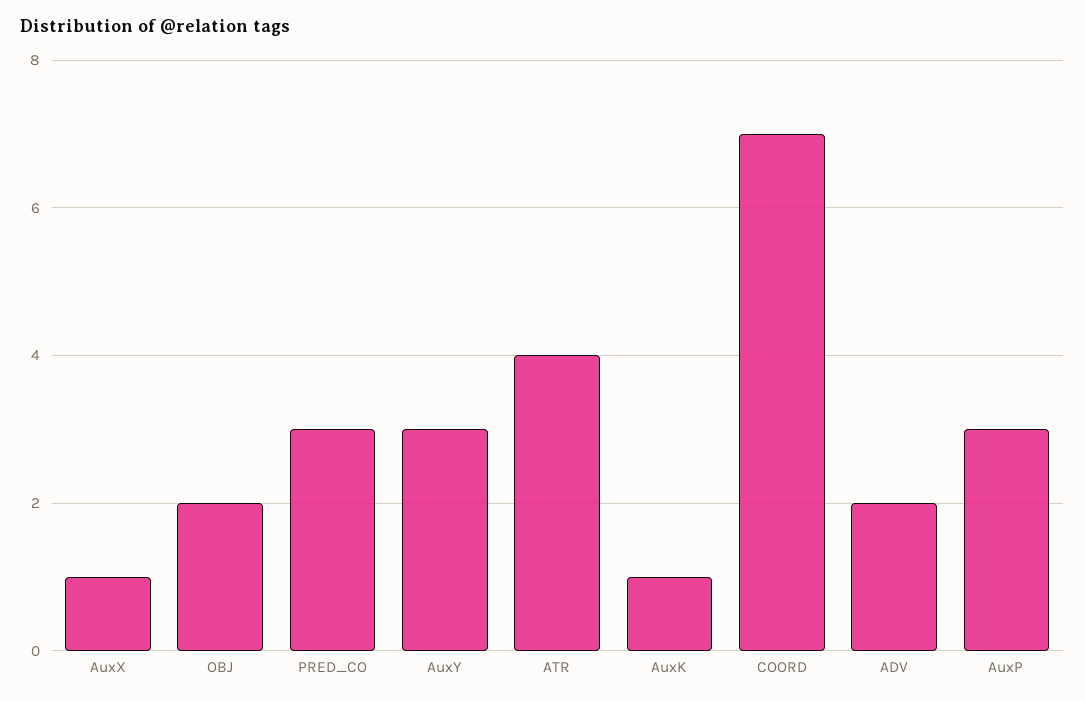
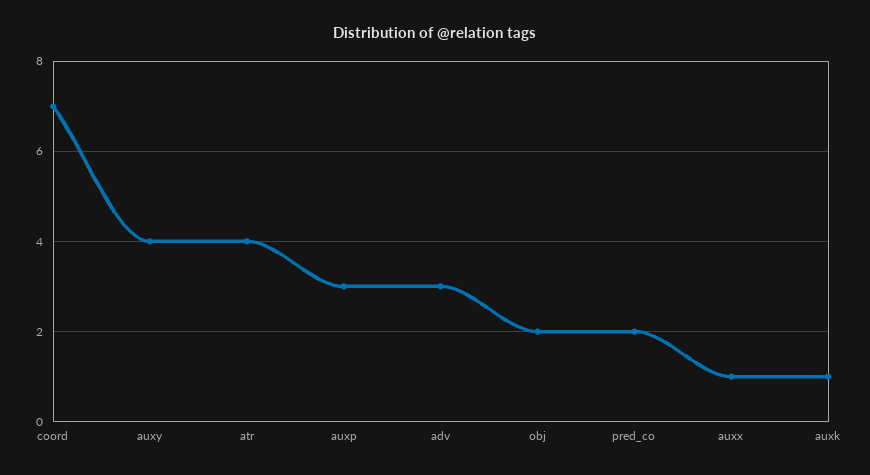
PRED_CO: 3 -> 2
AuxY: 3 -> 4
ADV: 2 -> 3

